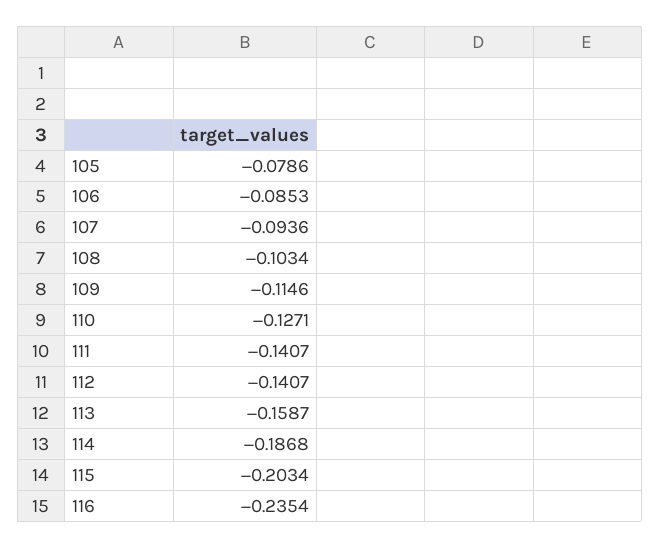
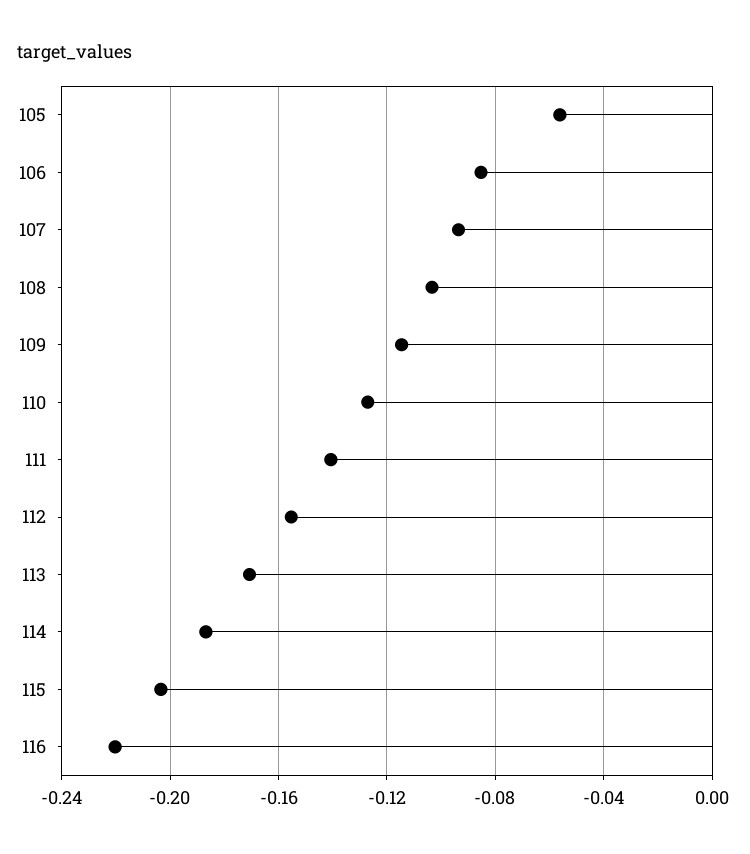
105: -0.0786 -> -0.055
112: -0.1407 -> -0.155
113: -0.1587 -> -0.17
116: -0.2354 -> -0.22

